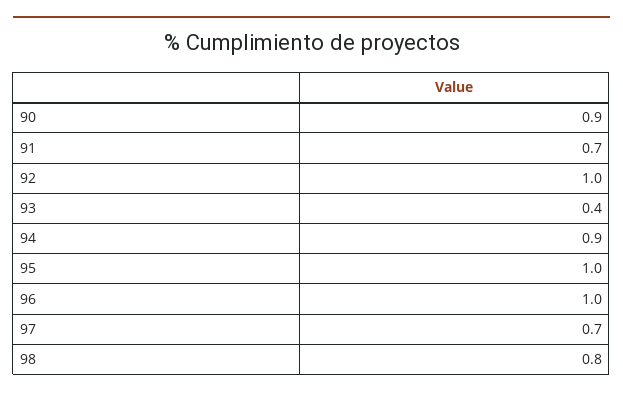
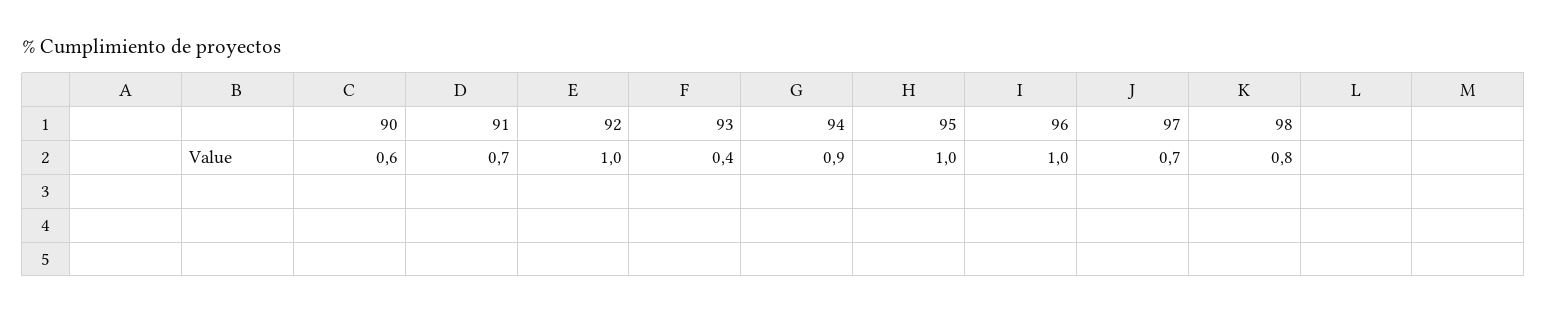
90: 0.9 -> 0.6

